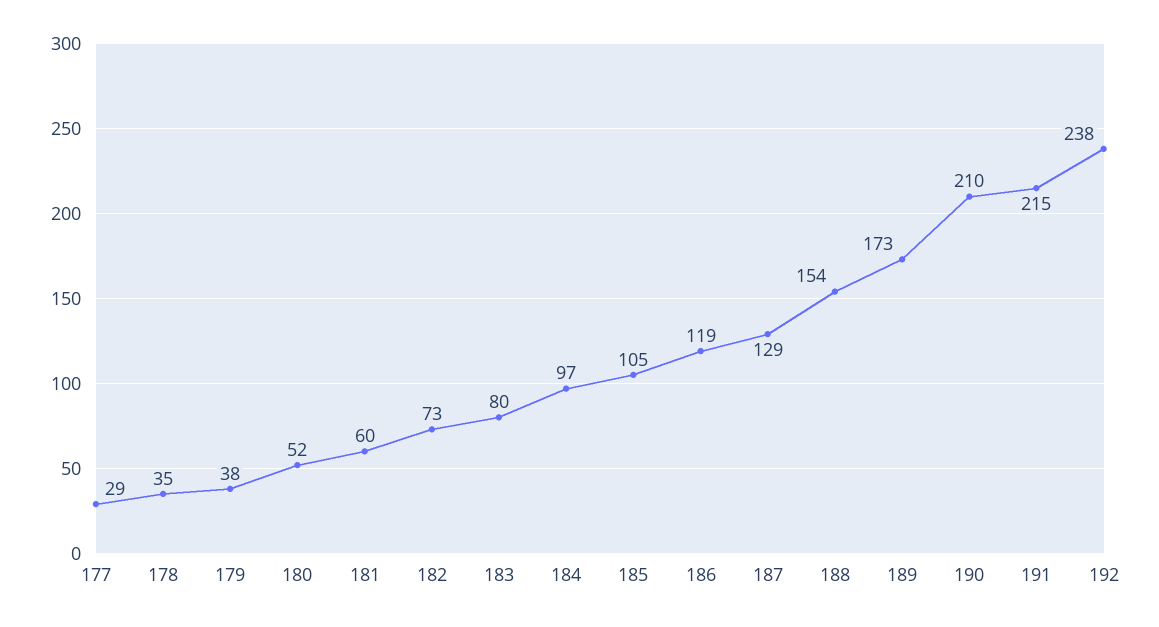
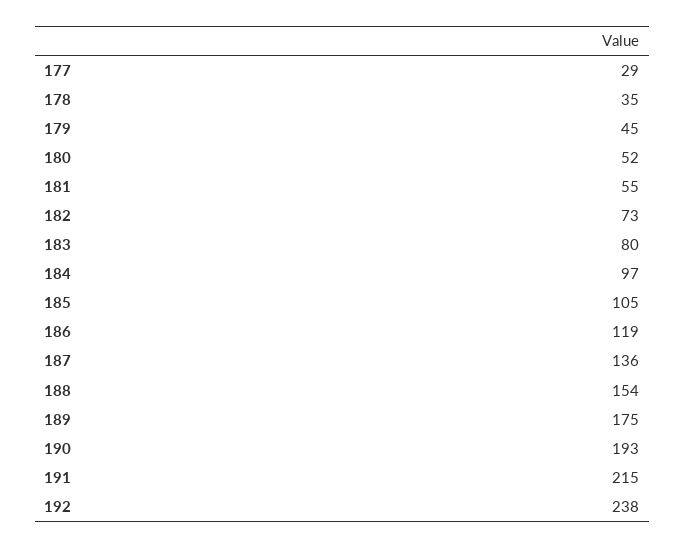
179: 38 -> 45
181: 60 -> 55
187: 129 -> 136
189: 173 -> 175
190: 210 -> 193

